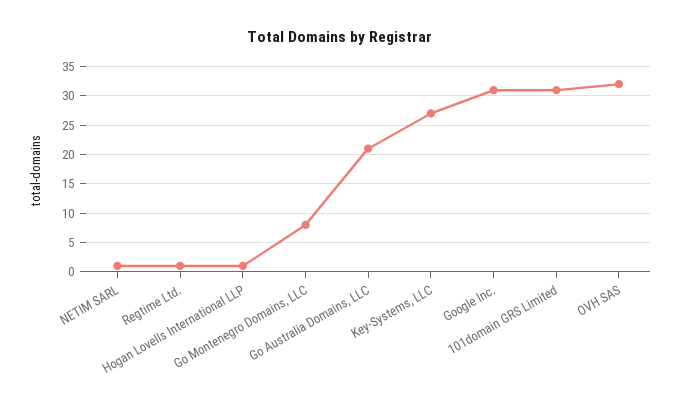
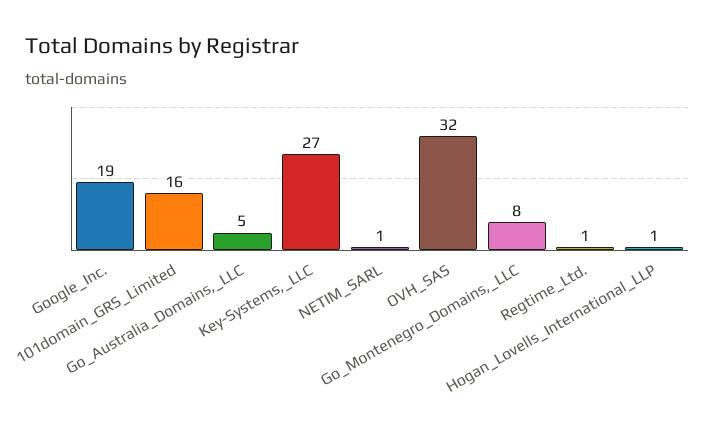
Go Australia Domains, LLC: 20 -> 5
Google Inc.: 30 -> 19
101domain GRS Limited: 30 -> 16

